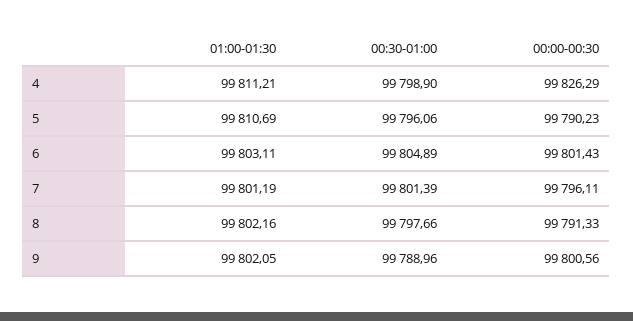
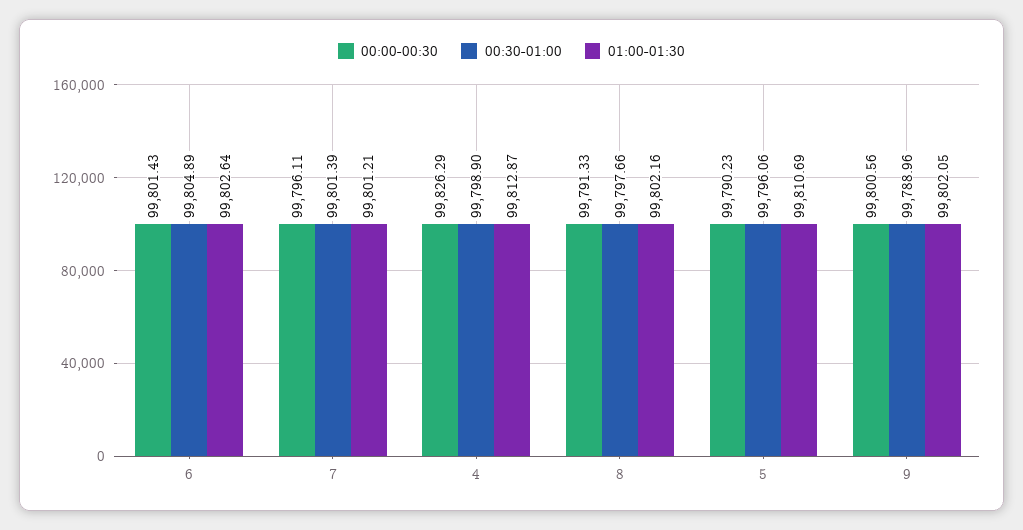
01:00-01:30, 4: 99811.21 -> 99812.87
01:00-01:30, 6: 99803.11 -> 99802.64
01:00-01:30, 7: 99801.19 -> 99801.21

